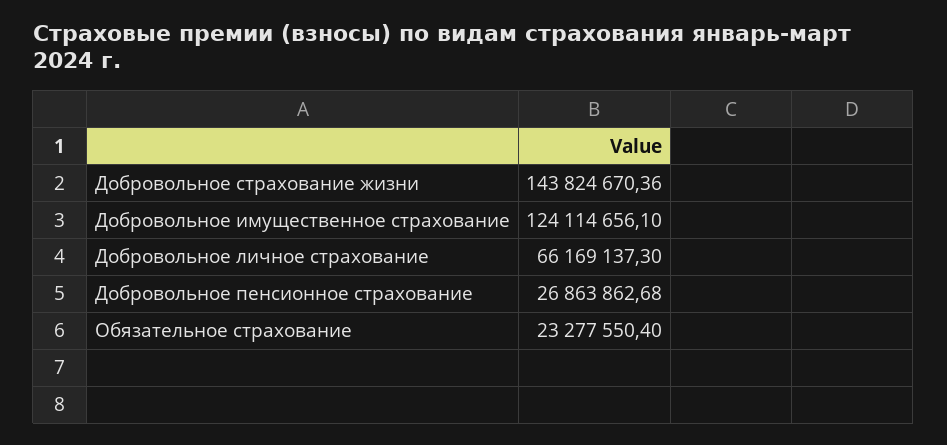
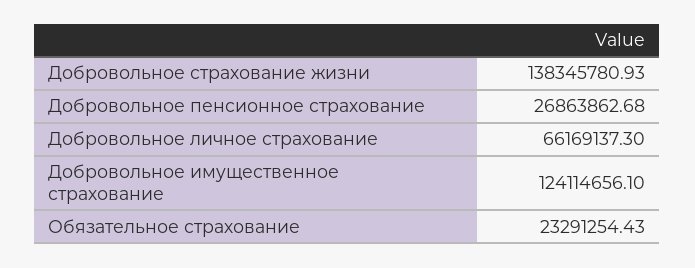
Добровольное страхование жизни: 143824670.36 -> 138345780.93
Обязательное страхование: 23277550.4 -> 23291254.43

